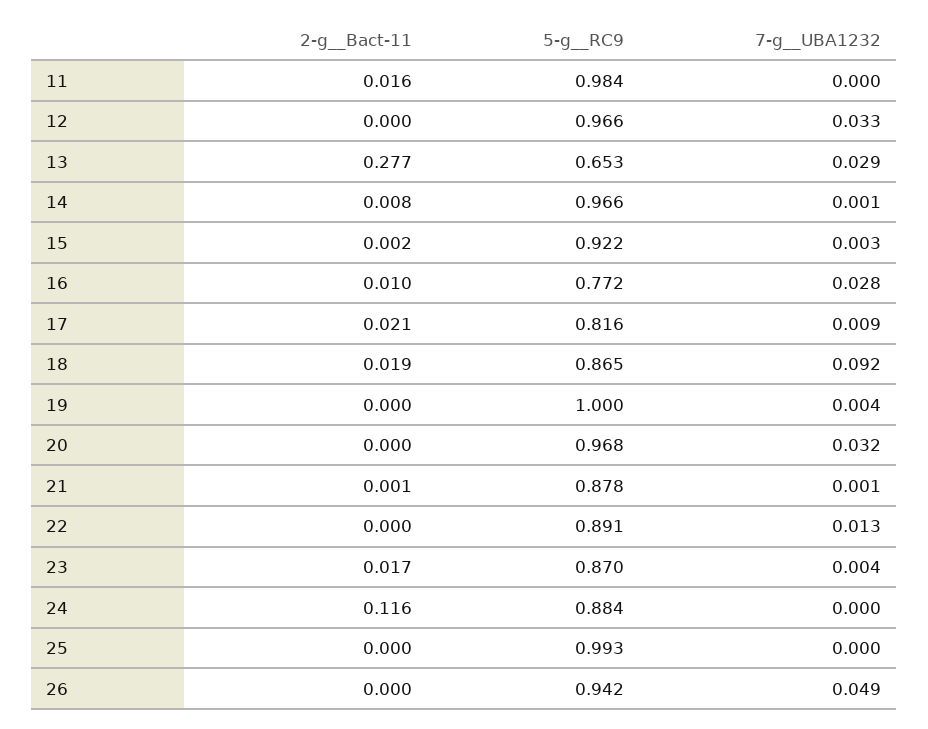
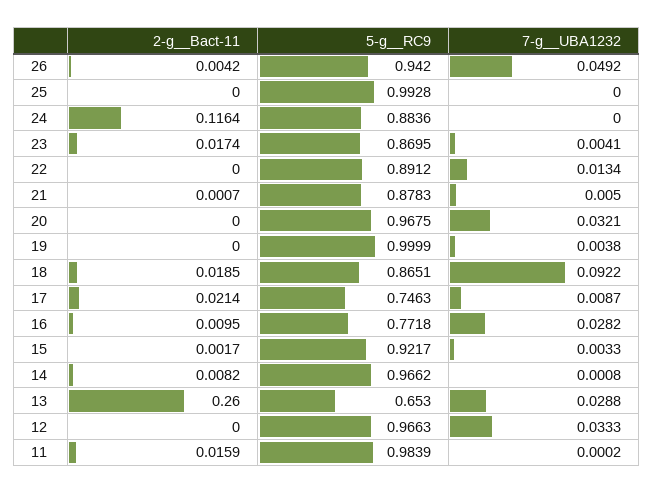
2-g__Bact-11, 13: 0.277 -> 0.26
5-g__RC9, 17: 0.816 -> 0.7463
7-g__UBA1232, 21: 0.001 -> 0.005
2-g__Bact-11, 26: 0 -> 0.0042

